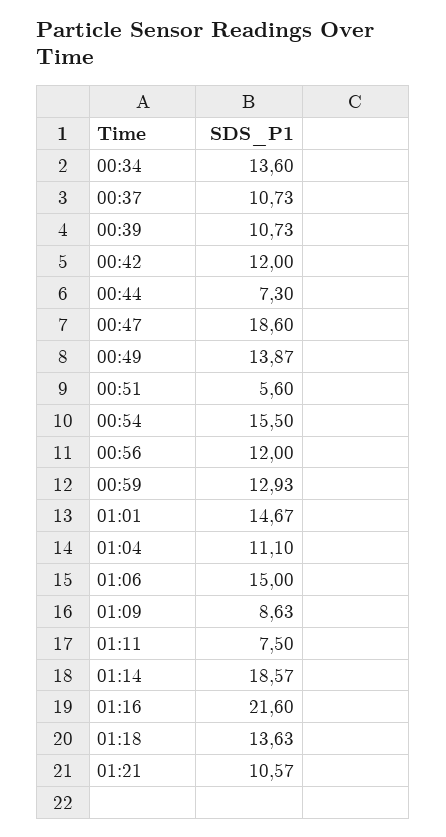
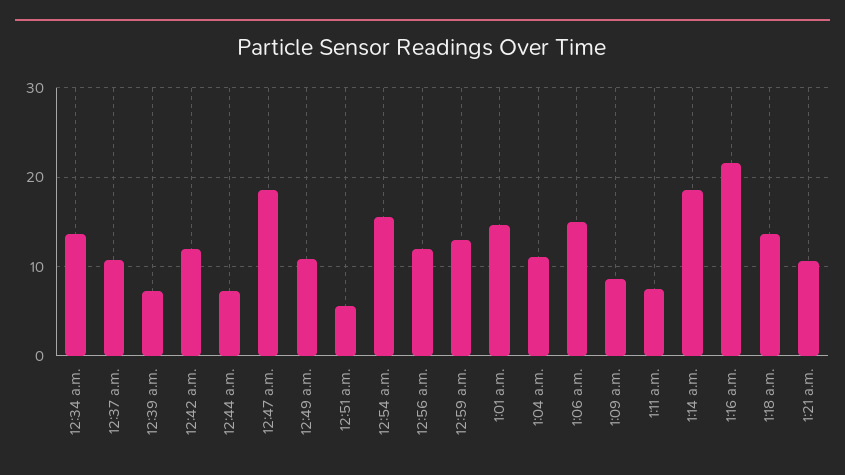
00:39: 10.73 -> 7
00:49: 13.87 -> 11

